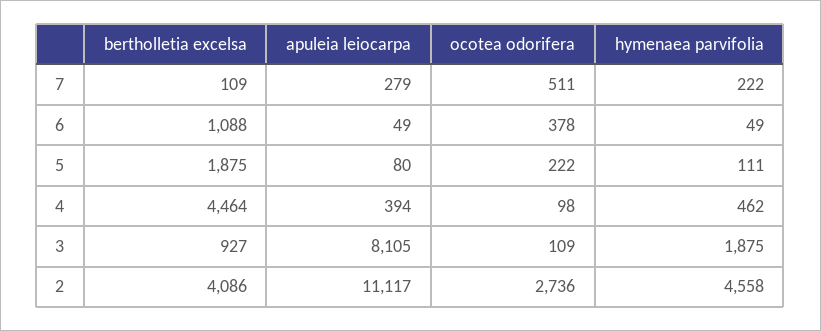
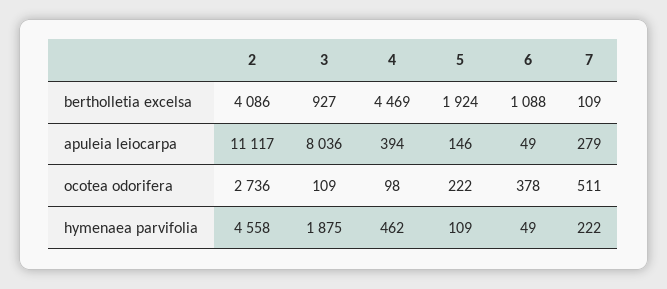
bertholletia excelsa, 5: 1875 -> 1924
apuleia leiocarpa, 5: 80 -> 146
hymenaea parvifolia, 5: 111 -> 109
bertholletia excelsa, 4: 4464 -> 4469
apuleia leiocarpa, 3: 8105 -> 8036

